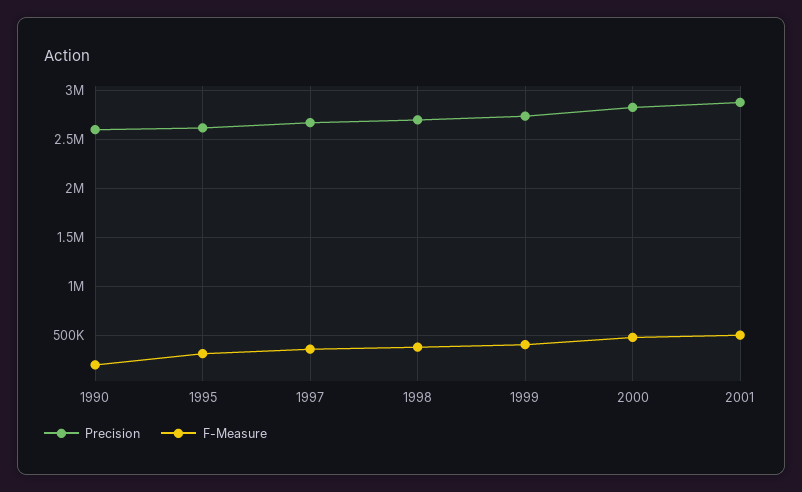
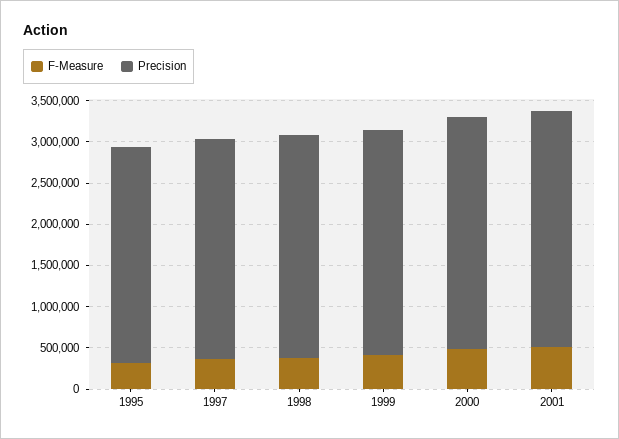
Precision, 1990: 2600000 -> none
F-Measure, 1990: 200000 -> none

